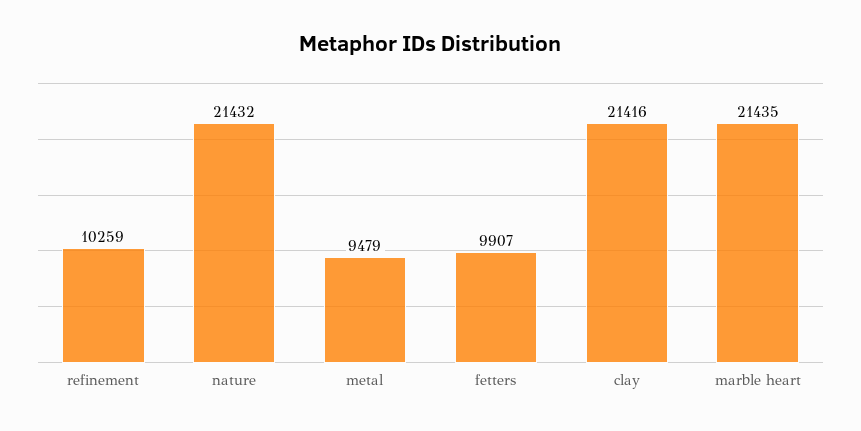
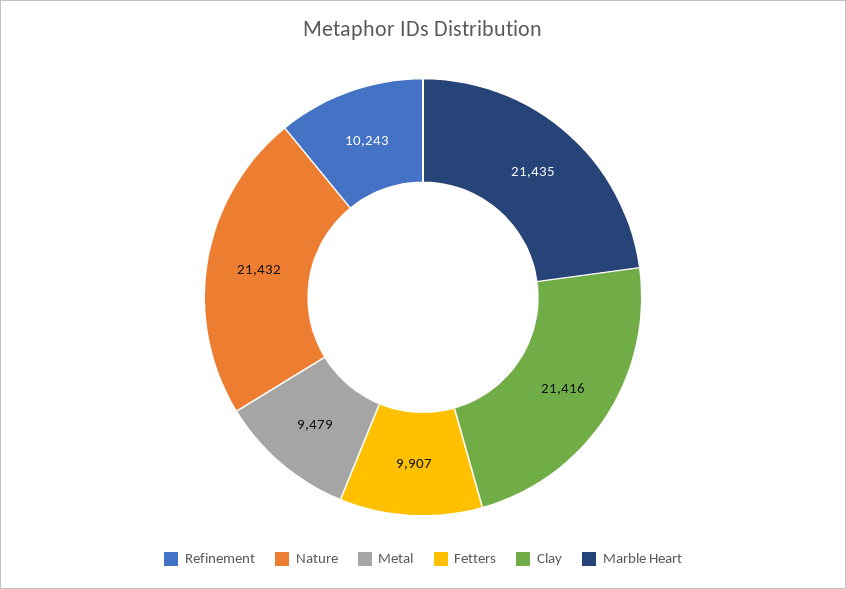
refinement: 10259 -> 10243

